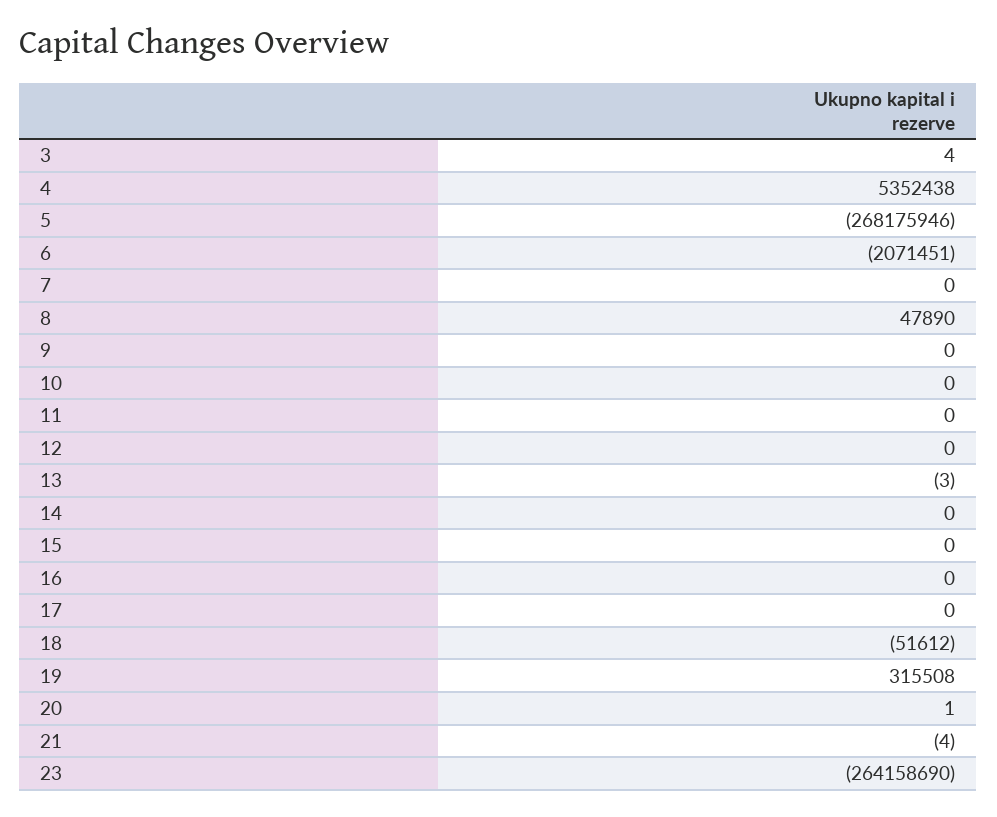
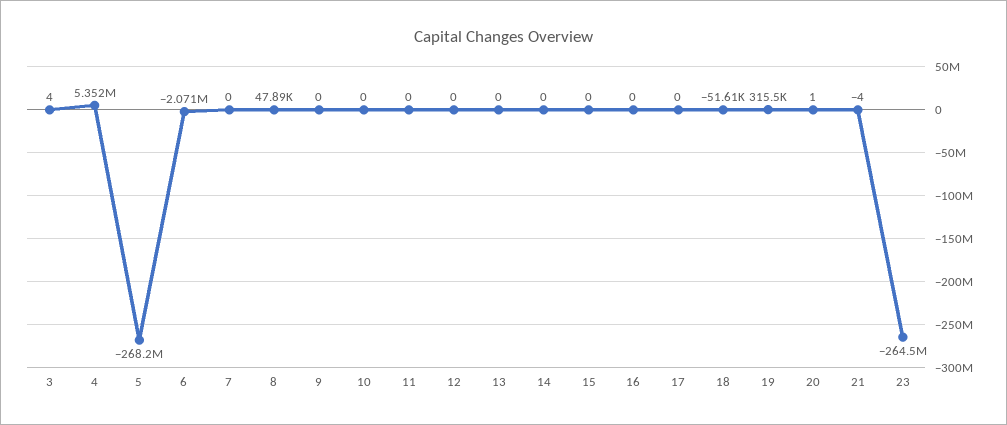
13: -3 -> 0
23: -264158690 -> -264500000

